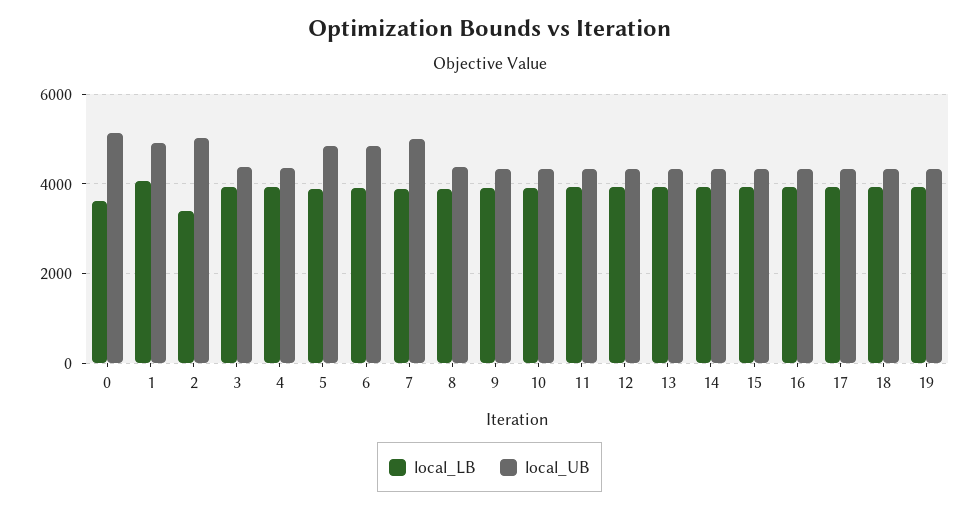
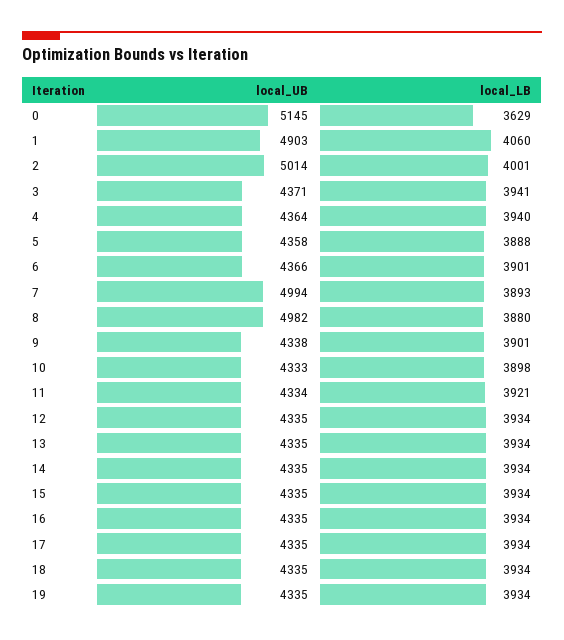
local_LB, 2: 3400 -> 4001
local_UB, 5: 4800 -> 4358
local_UB, 6: 4800 -> 4366
local_UB, 8: 4400 -> 4982

